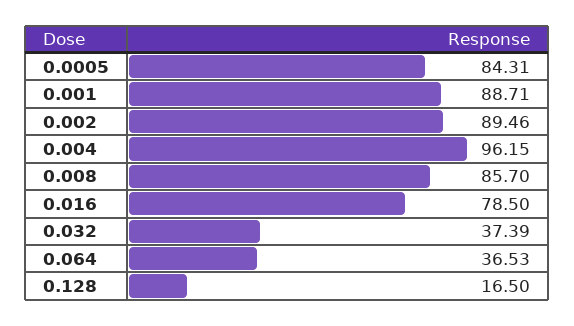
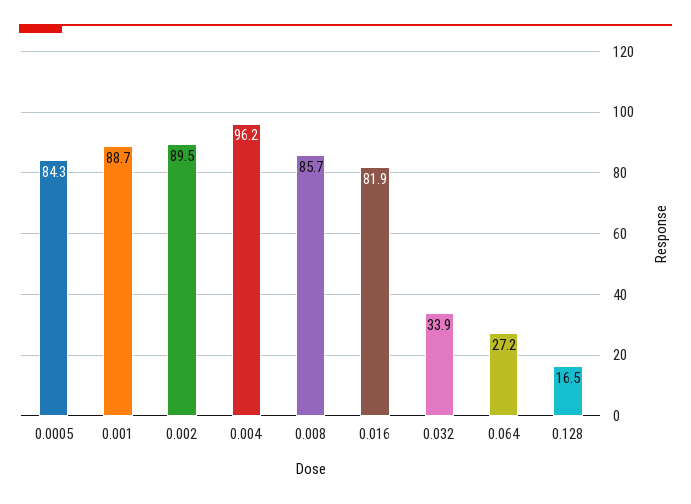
0.016: 78.5 -> 81.9
0.032: 37.39 -> 33.9
0.064: 36.53 -> 27.2

